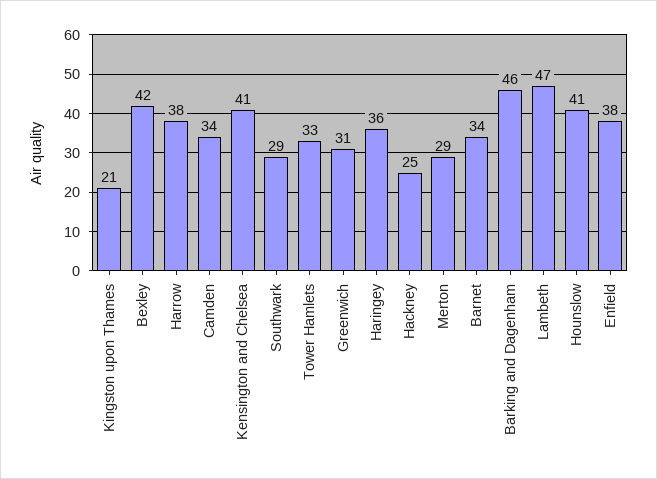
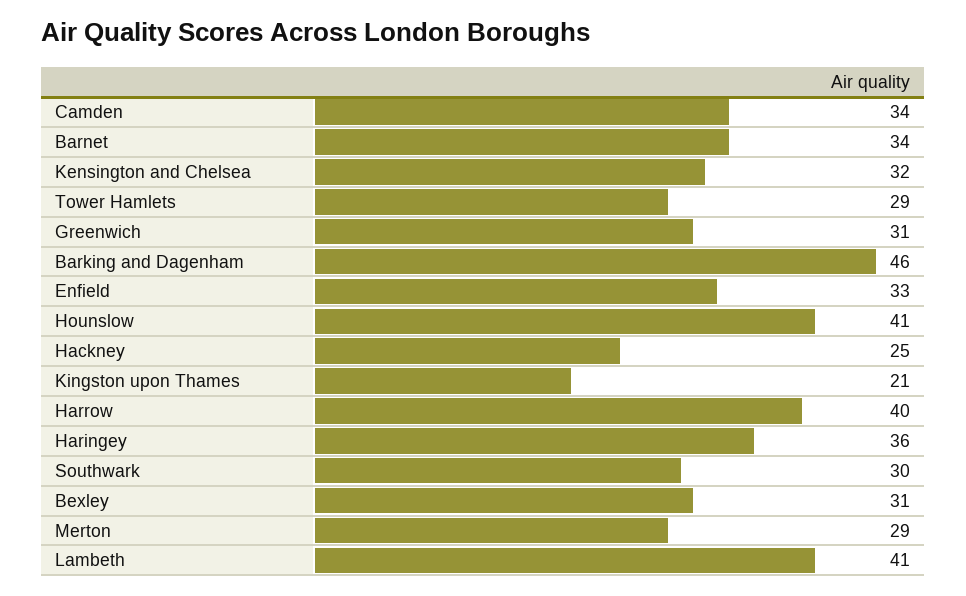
Bexley: 42 -> 31
Harrow: 38 -> 40
Kensington and Chelsea: 41 -> 32
Southwark: 29 -> 30
Tower Hamlets: 33 -> 29
Lambeth: 47 -> 41
Enfield: 38 -> 33

